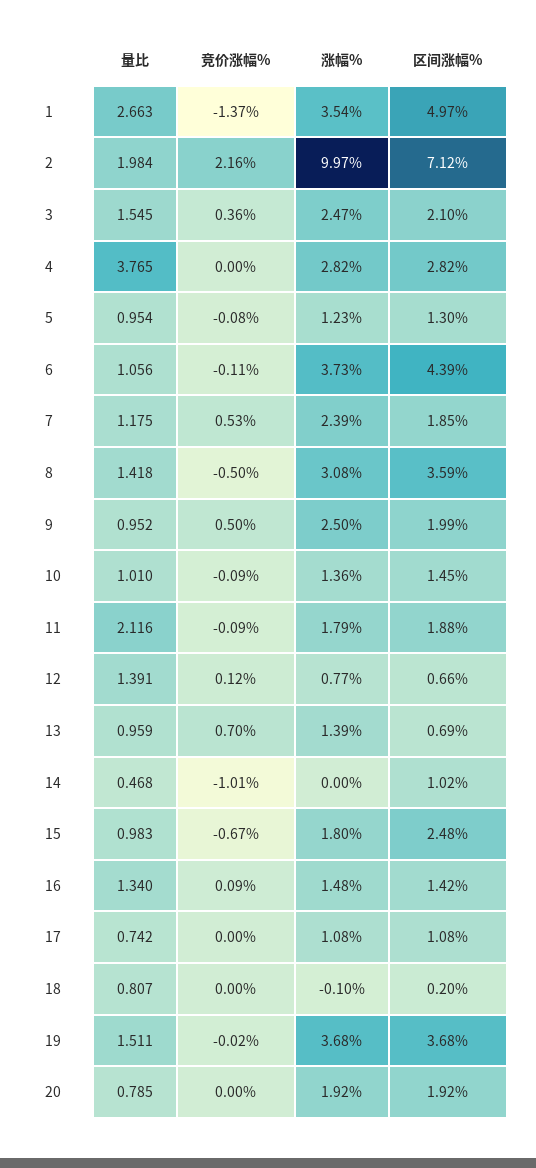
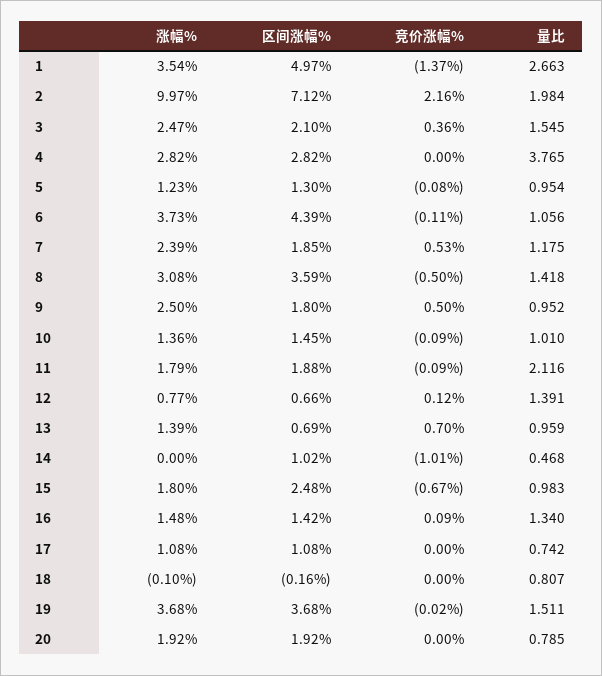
区间涨幅%, 9: 1.99 -> 1.8
区间涨幅%, 18: 0.2 -> -0.16

